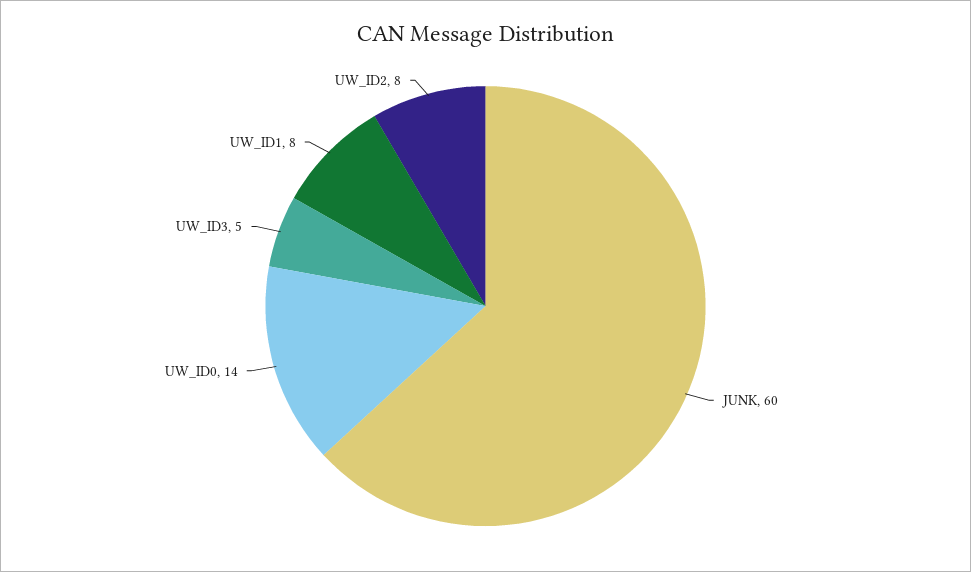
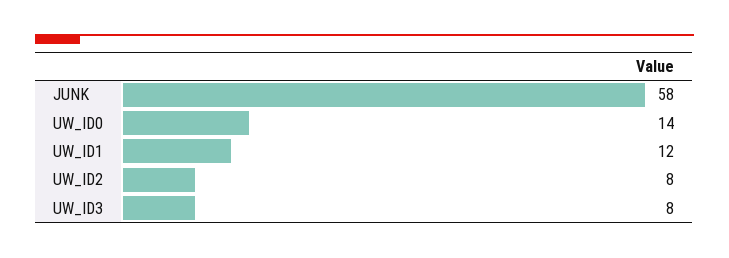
JUNK: 60 -> 58
UW_ID3: 5 -> 8
UW_ID1: 8 -> 12

